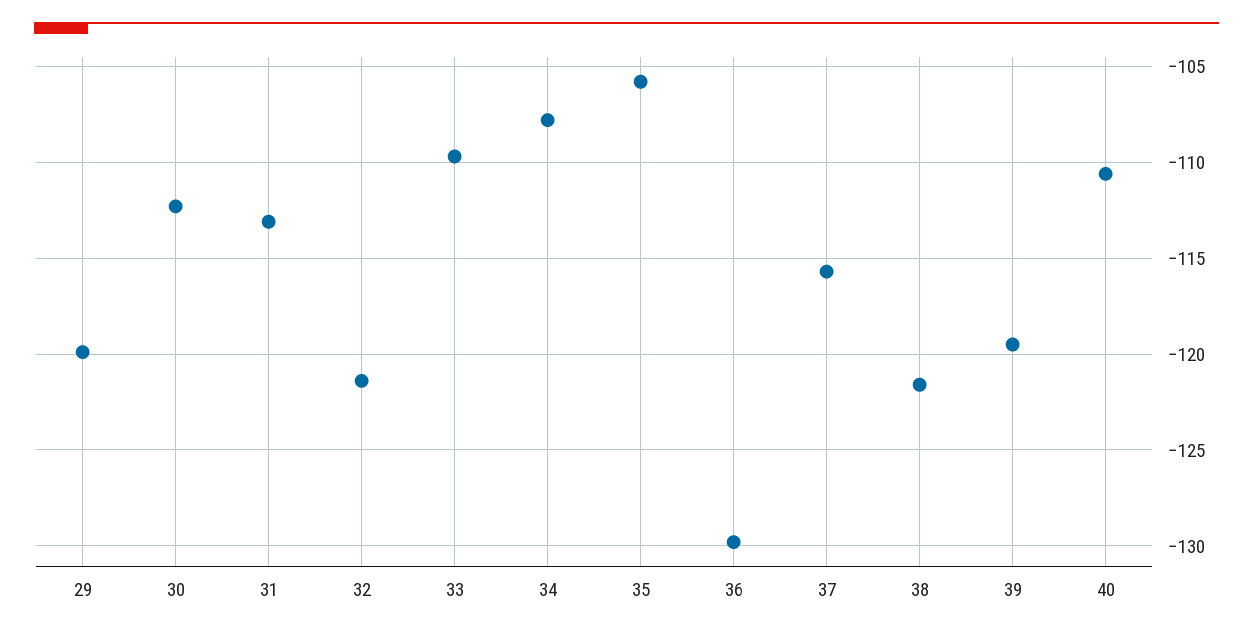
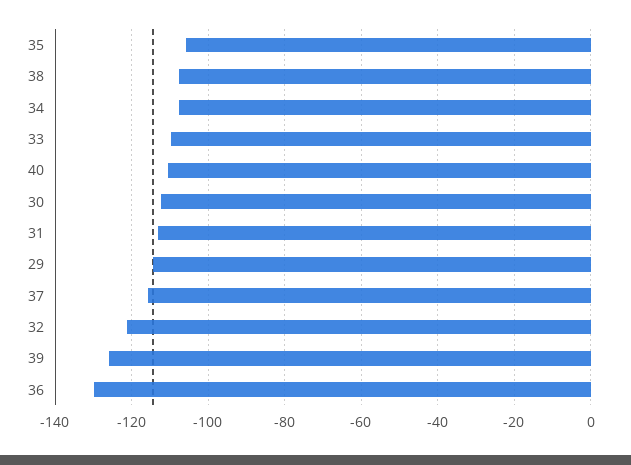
29: -120 -> -114
38: -121.5 -> -108
39: -119.5 -> -126

